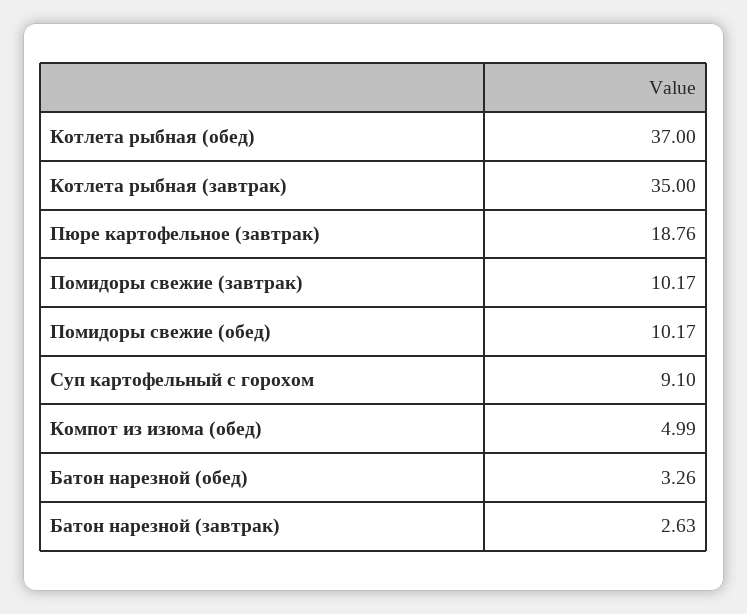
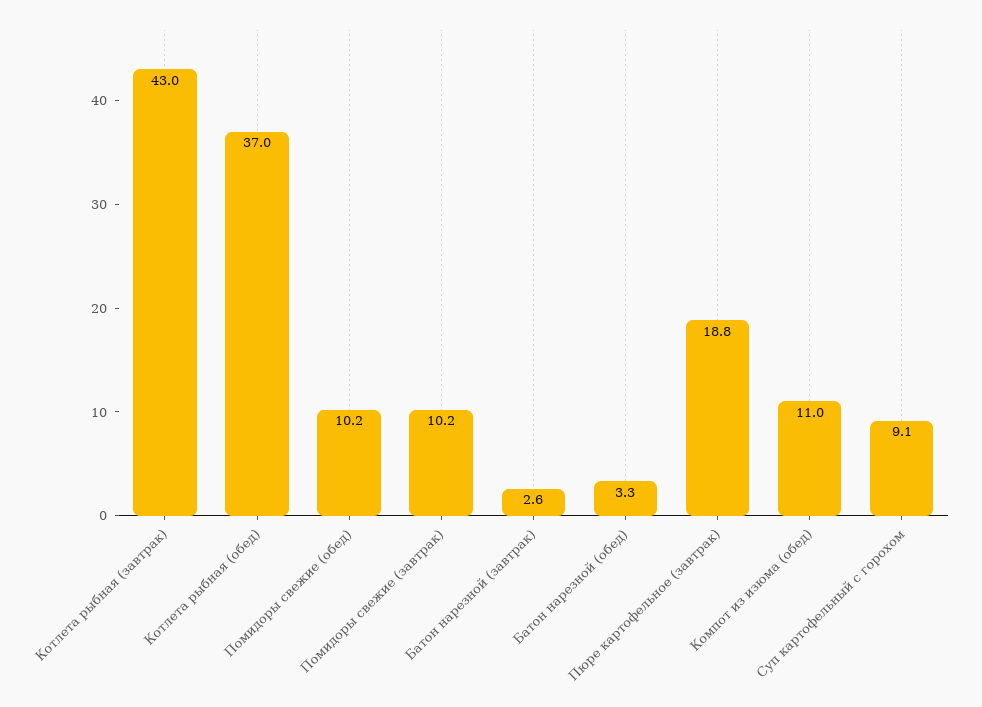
Котлета рыбная (завтрак): 35 -> 43
Компот из изюма (обед): 4.99 -> 11

